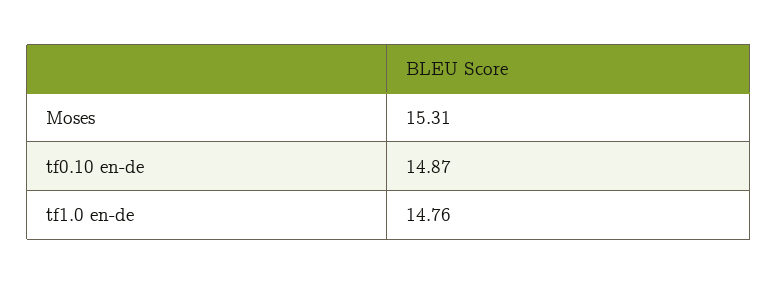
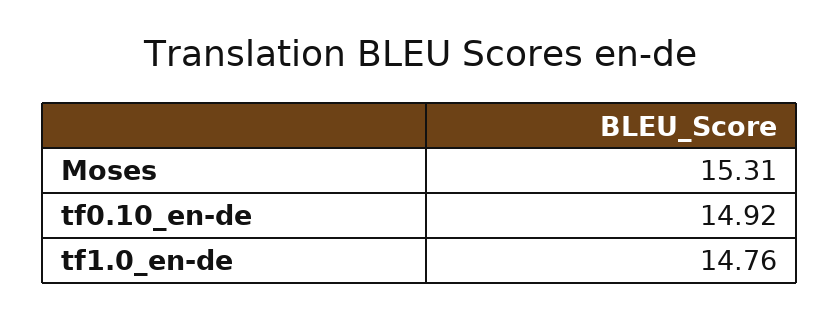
tf0.10 en-de: 14.87 -> 14.92

